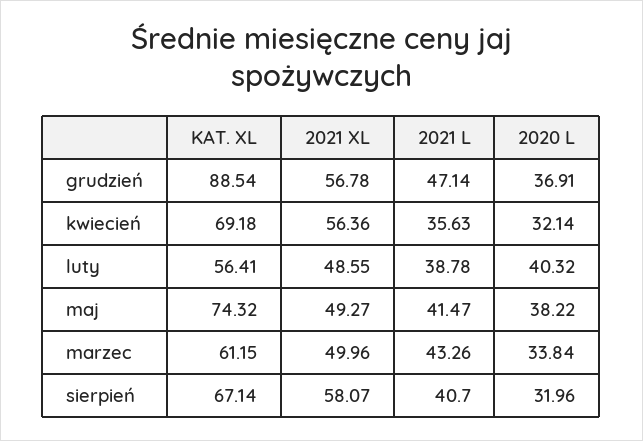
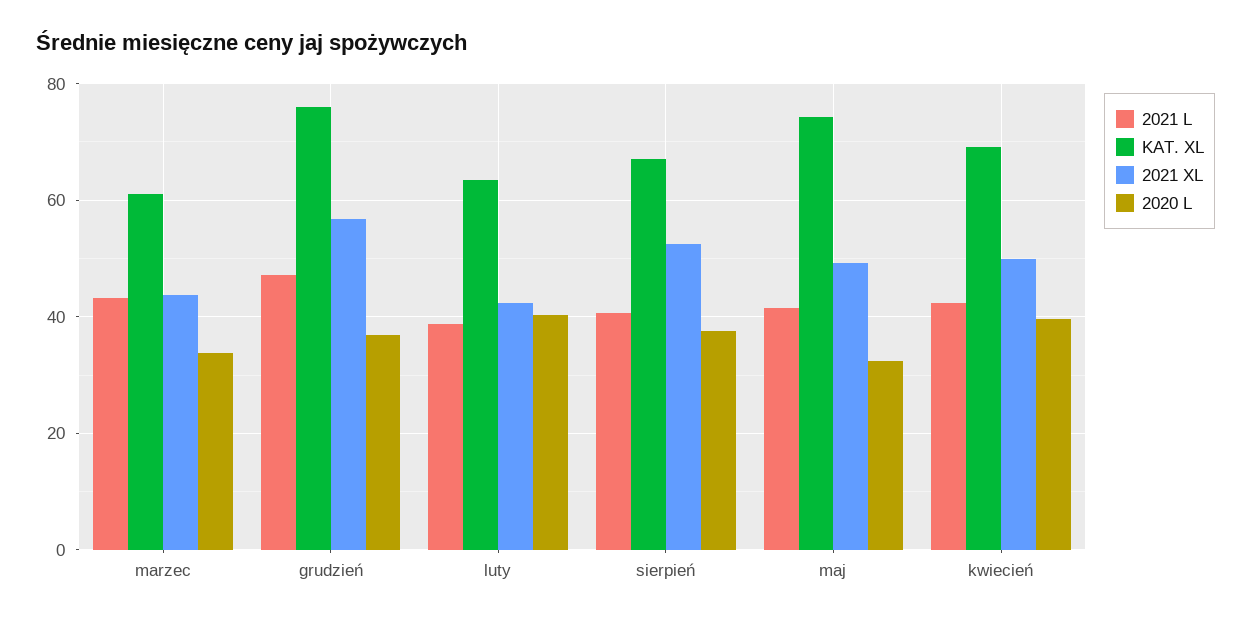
KAT. XL, grudzień: 88.54 -> 76
2021 XL, kwiecień: 56.36 -> 50
2021 L, kwiecień: 35.63 -> 42
2020 L, kwiecień: 32.14 -> 40
KAT. XL, luty: 56.41 -> 64
2021 XL, luty: 48.55 -> 42
2020 L, maj: 38.22 -> 32
2021 XL, marzec: 49.96 -> 44
2021 XL, sierpień: 58.07 -> 52
2020 L, sierpień: 31.96 -> 38

